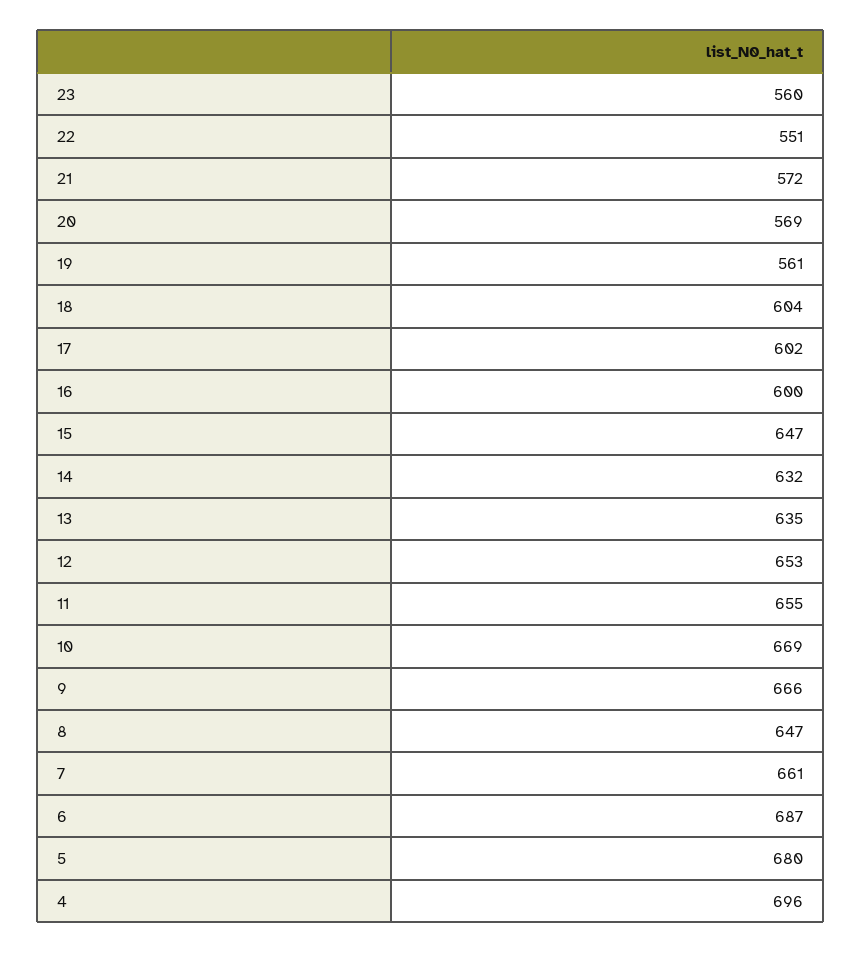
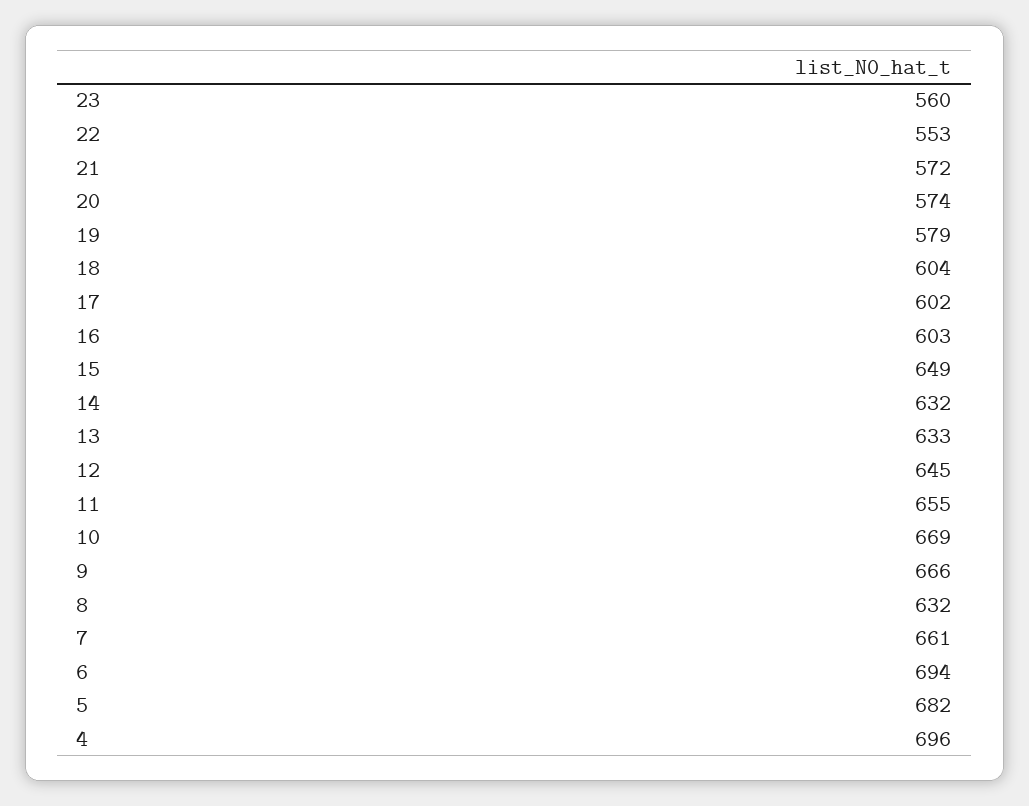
22: 551 -> 553
20: 569 -> 574
19: 561 -> 579
16: 600 -> 603
15: 647 -> 649
13: 635 -> 633
12: 653 -> 645
8: 647 -> 632
6: 687 -> 694
5: 680 -> 682

